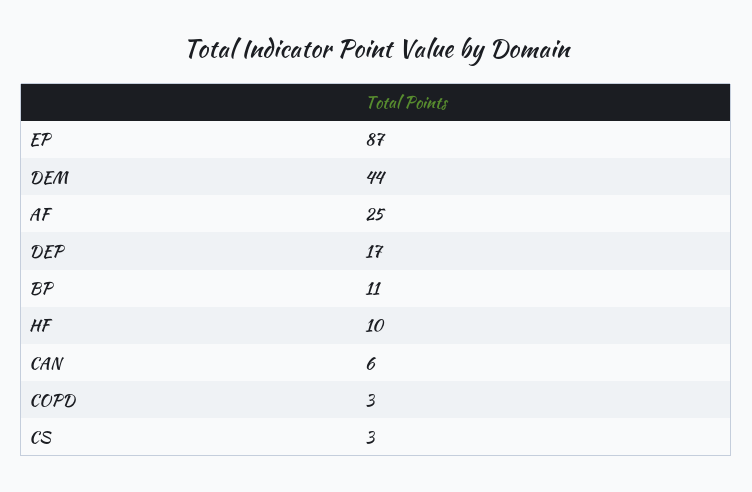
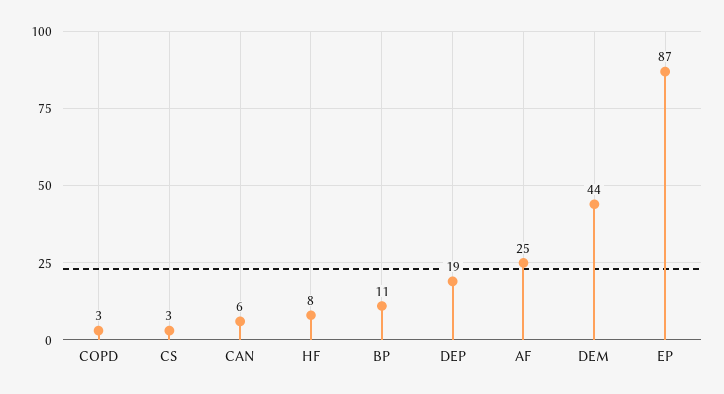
DEP: 17 -> 19
HF: 10 -> 8

